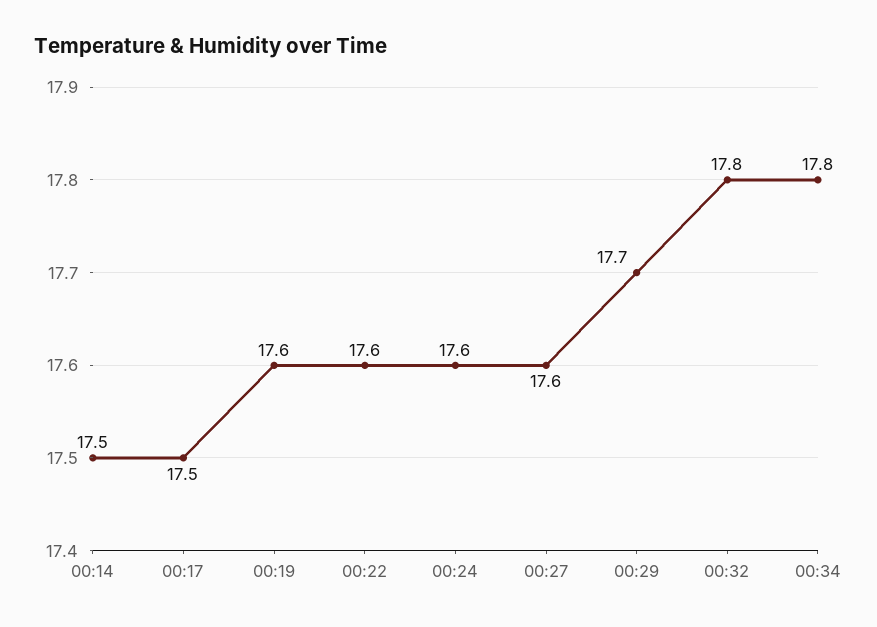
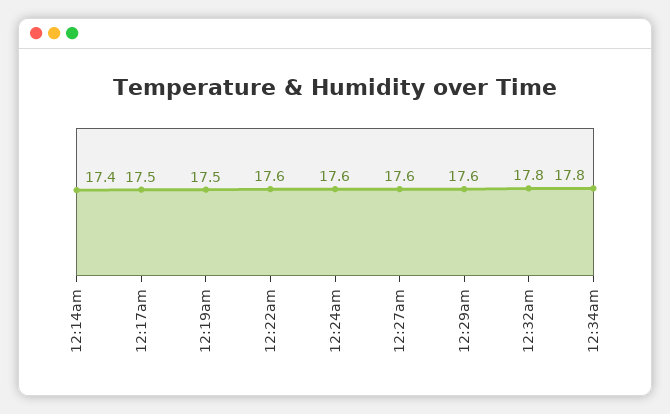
00:14: 17.5 -> 17.4
00:19: 17.6 -> 17.5
00:29: 17.7 -> 17.6

